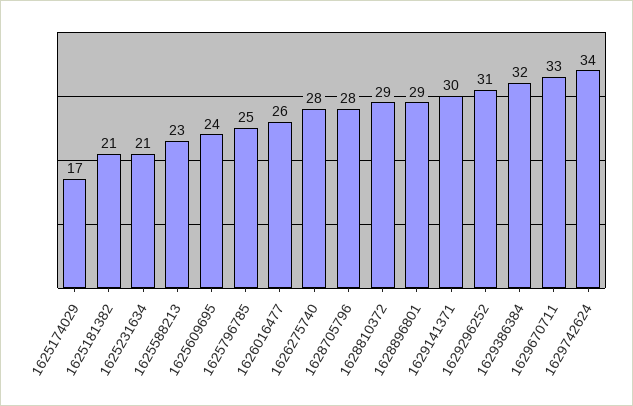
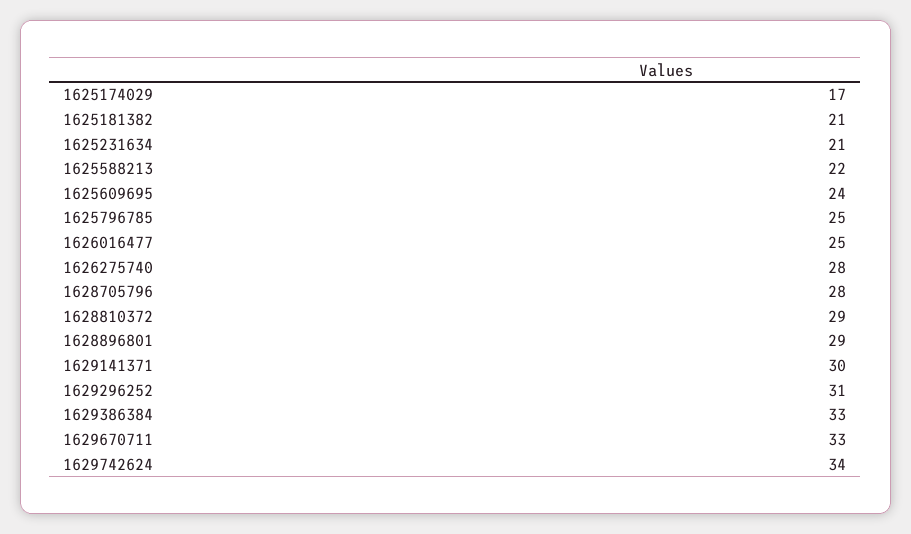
1625588213: 23 -> 22
1626016477: 26 -> 25
1629386384: 32 -> 33

